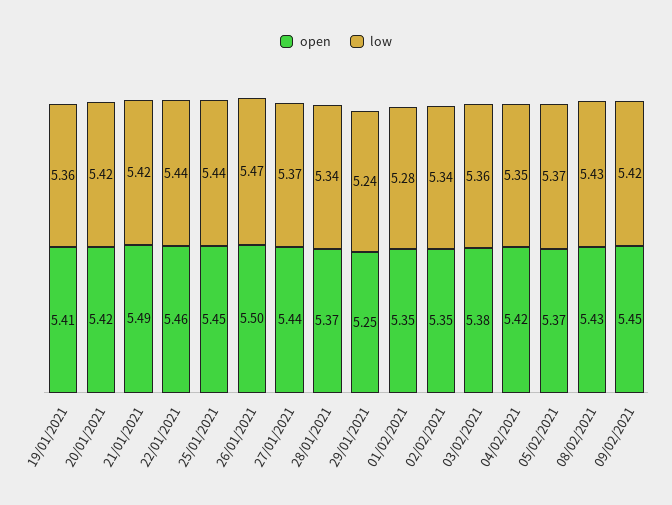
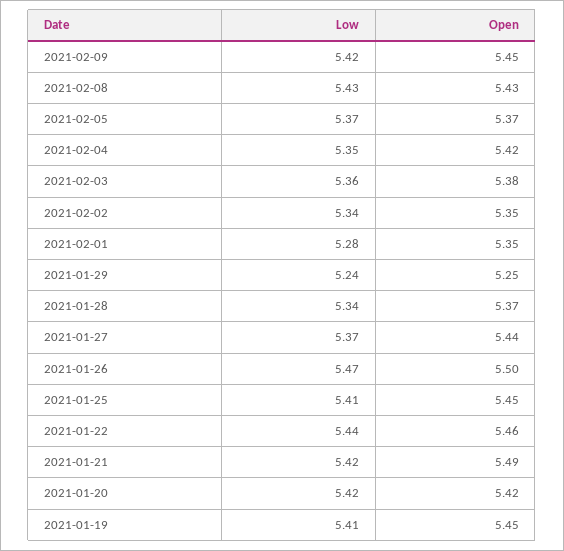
open, 19/01/2021: 5.41 -> 5.45
low, 19/01/2021: 5.36 -> 5.41
low, 25/01/2021: 5.44 -> 5.41

